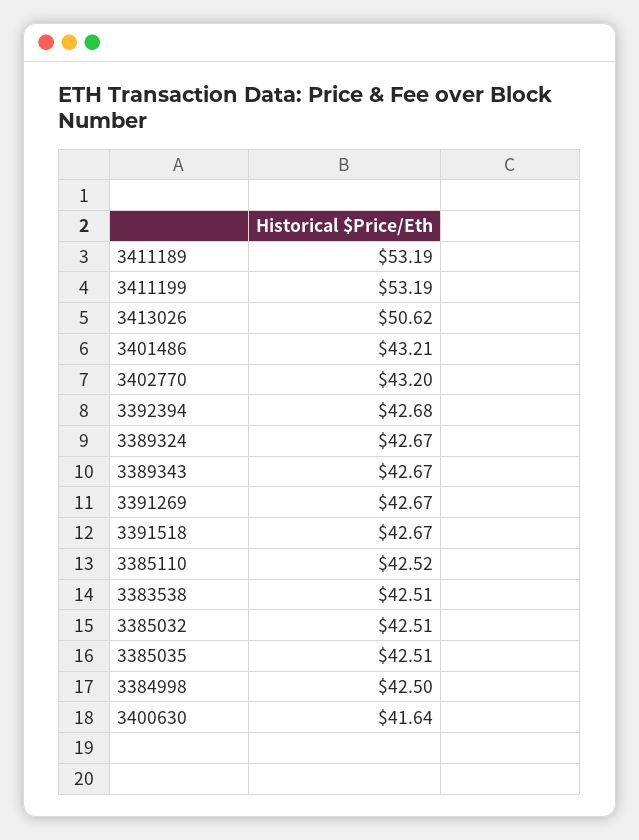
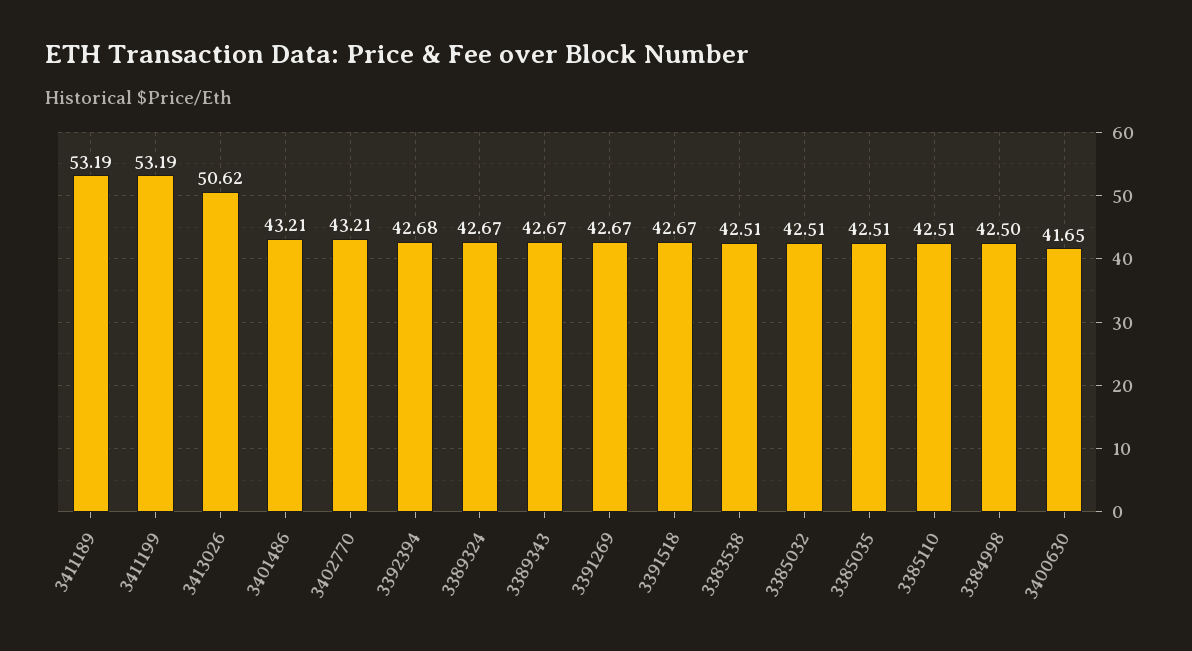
3402770: 43.2 -> 43.21
3385110: 42.52 -> 42.51
3400630: 41.64 -> 41.65

